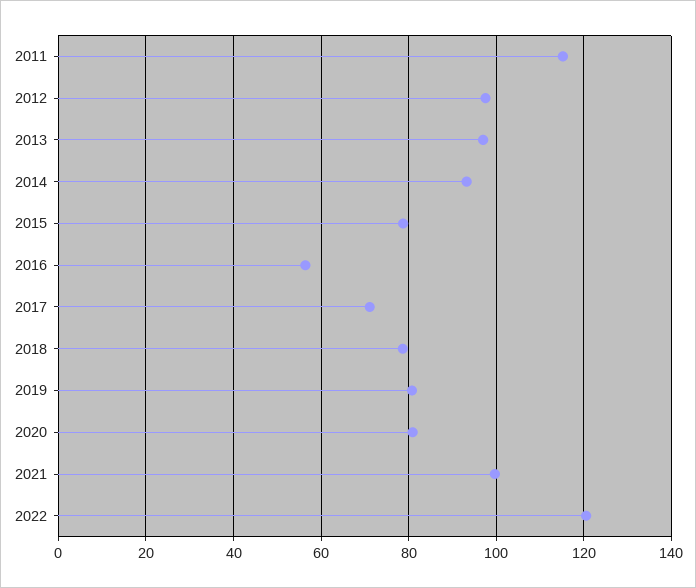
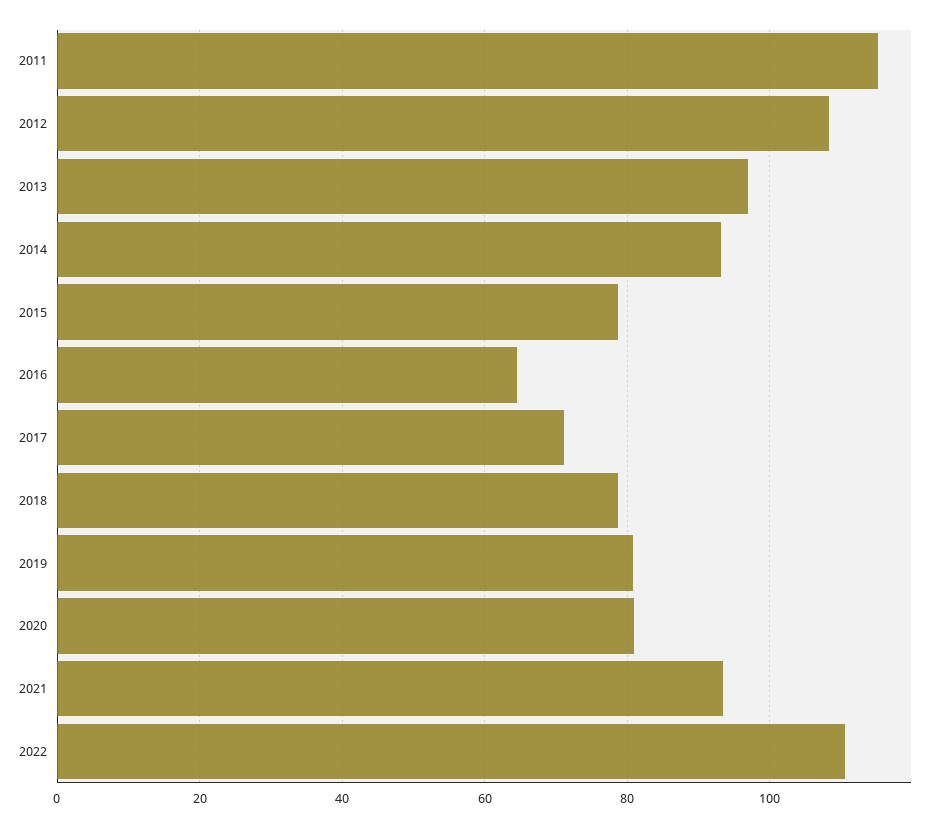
2012: 98 -> 108
2016: 56 -> 64
2021: 100 -> 94
2022: 120 -> 110

